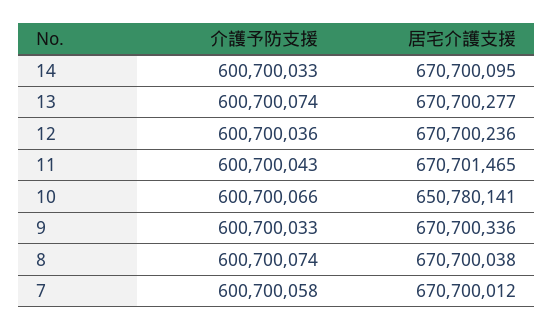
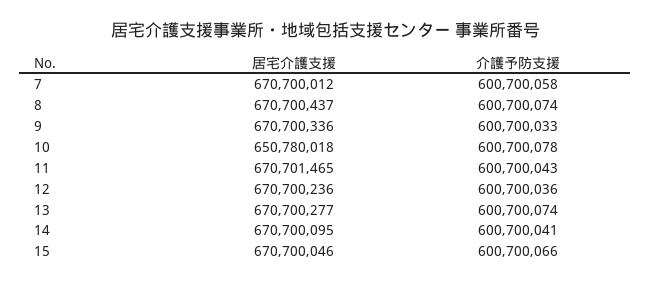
介護予防支援, 14: 600700033 -> 600700041
介護予防支援, 10: 600700066 -> 600700078
居宅介護支援, 10: 650780141 -> 650780018
居宅介護支援, 8: 670700038 -> 670700437
居宅介護支援, 15: none -> 670700046
介護予防支援, 15: none -> 600700066

